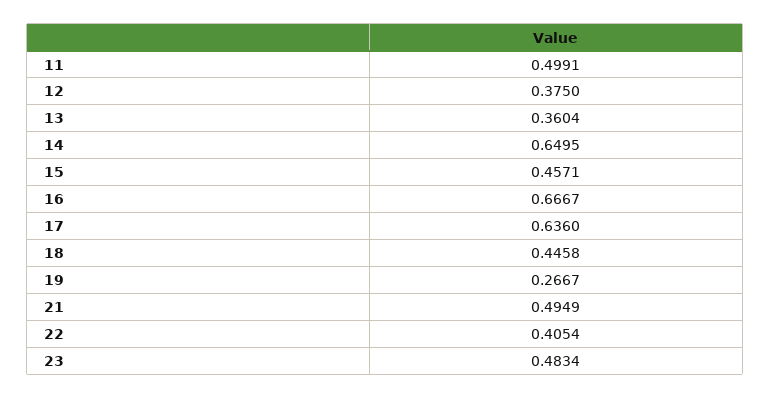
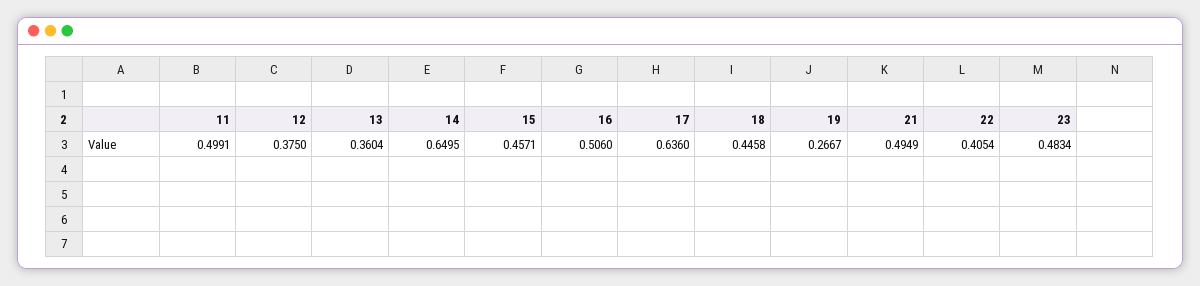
16: 0.6667 -> 0.506

